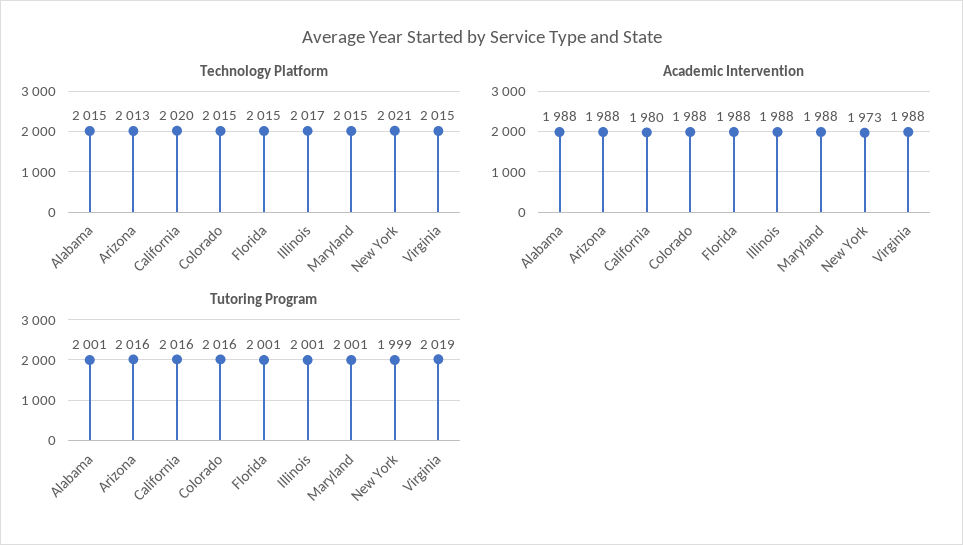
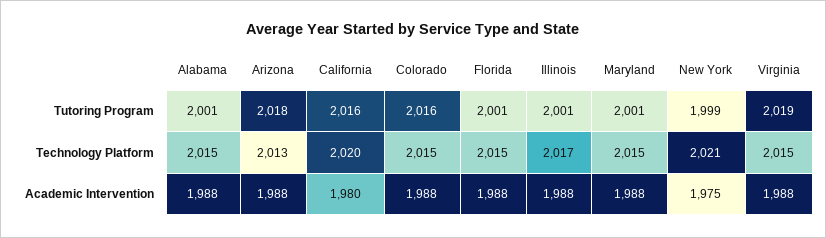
Academic Intervention, New York: 1973 -> 1975
Tutoring Program, Arizona: 2016 -> 2018

